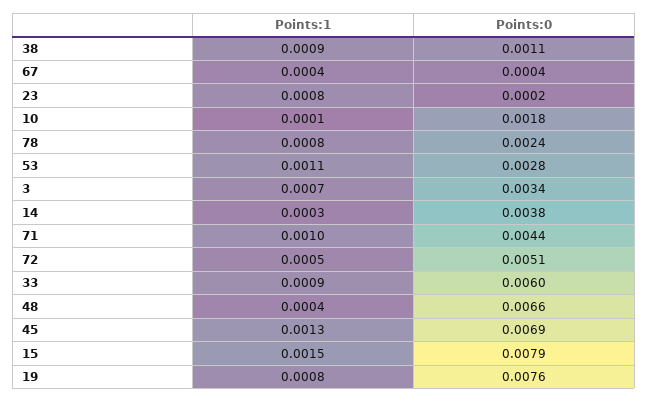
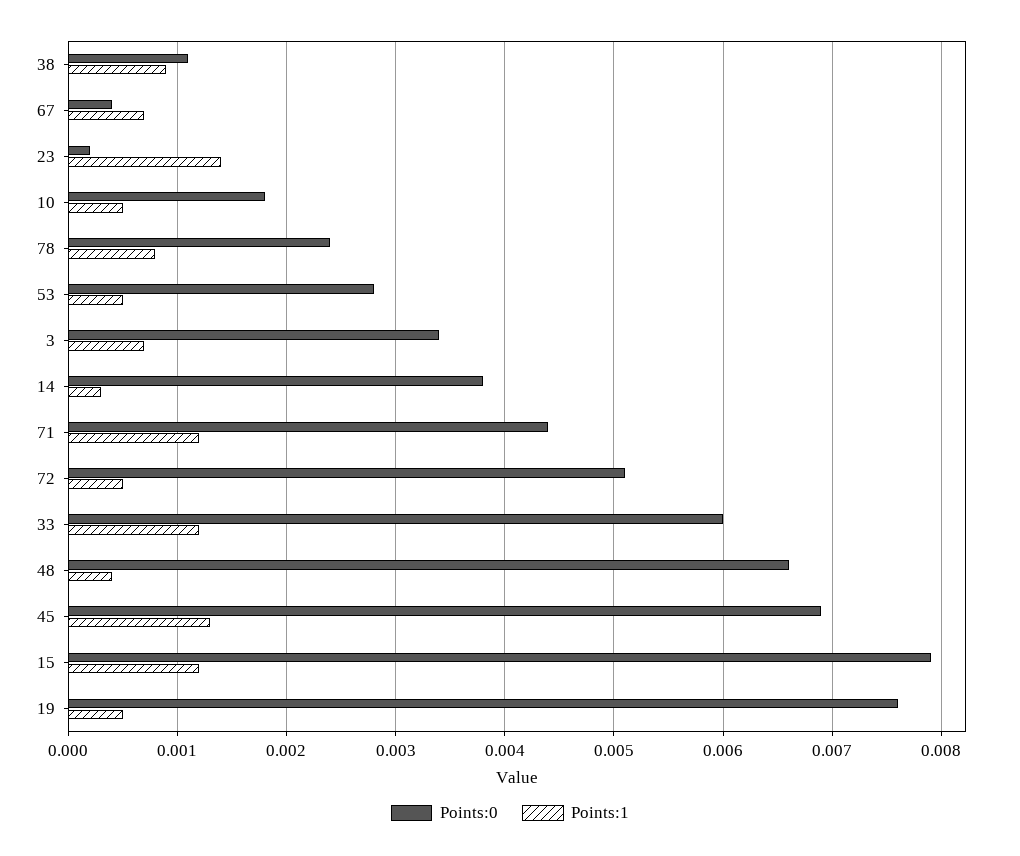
Points:1, 67: 0.0004 -> 0.0007
Points:1, 23: 0.0008 -> 0.0014
Points:1, 10: 0.0001 -> 0.0005
Points:1, 53: 0.0011 -> 0.0005
Points:1, 71: 0.001 -> 0.0012
Points:1, 33: 0.0009 -> 0.0012
Points:1, 15: 0.0015 -> 0.0012
Points:1, 19: 0.0008 -> 0.0005

